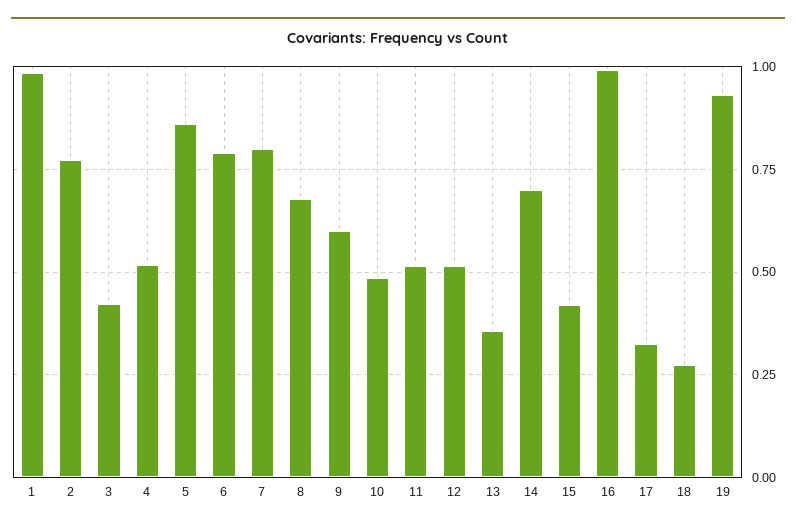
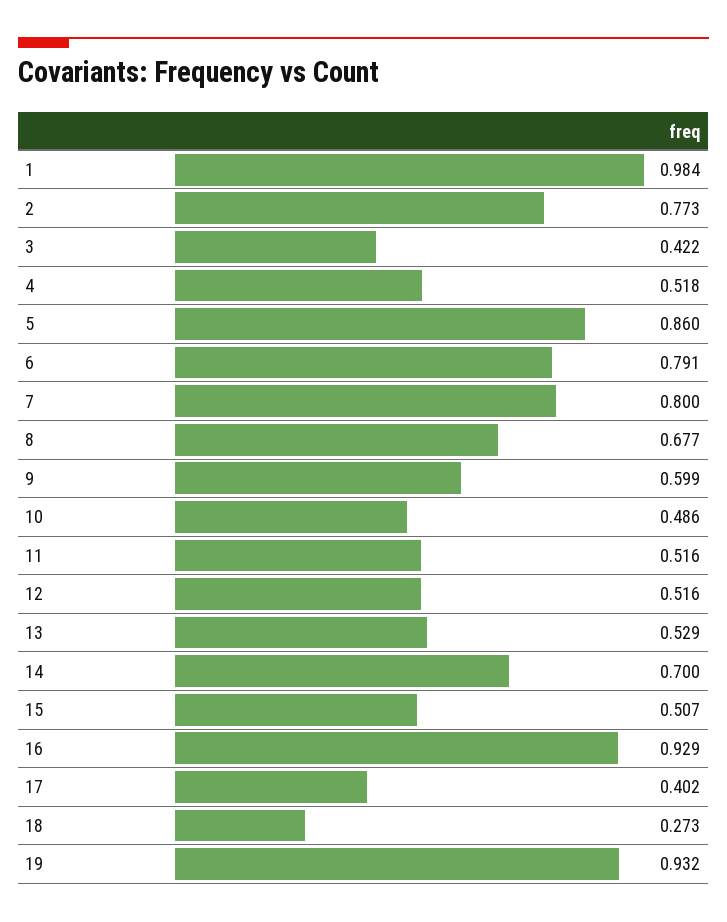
13: 0.35 -> 0.529
15: 0.425 -> 0.507
16: 1 -> 0.929
17: 0.325 -> 0.402

